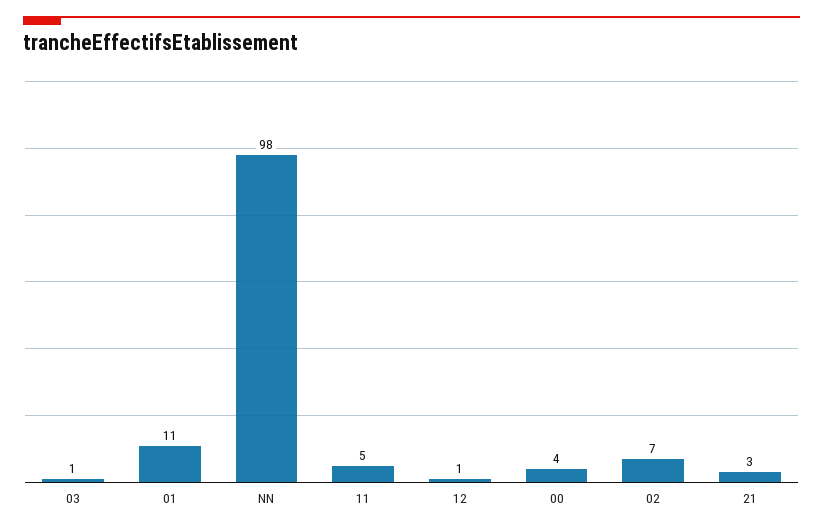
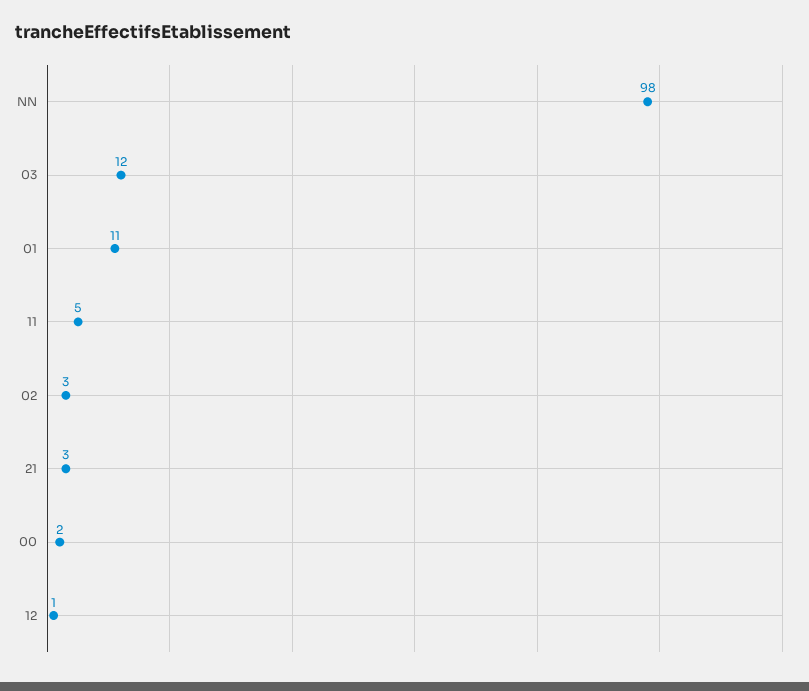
03: 1 -> 12
00: 4 -> 2
02: 7 -> 3

